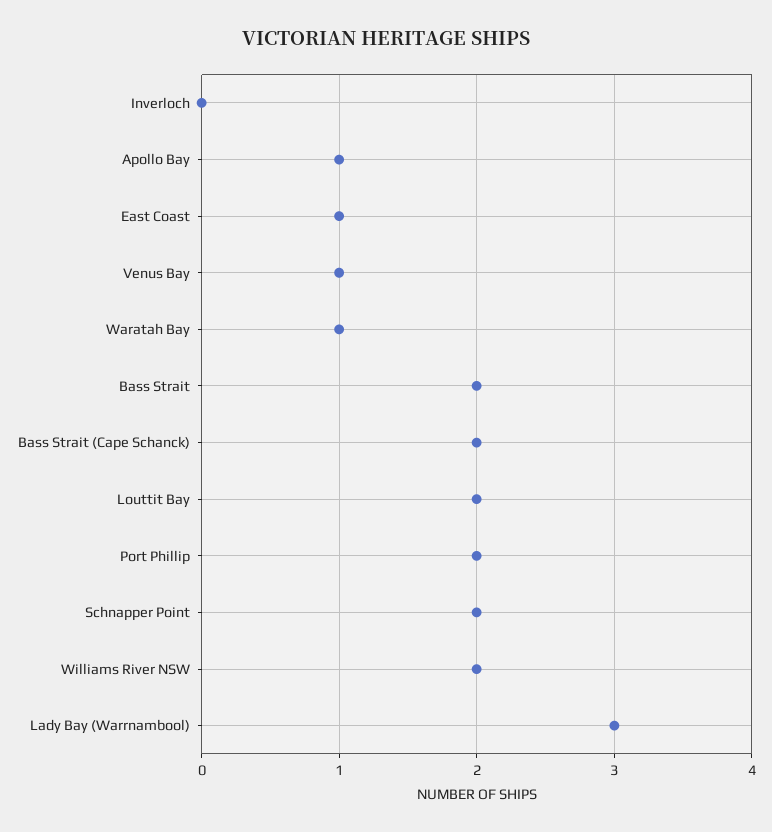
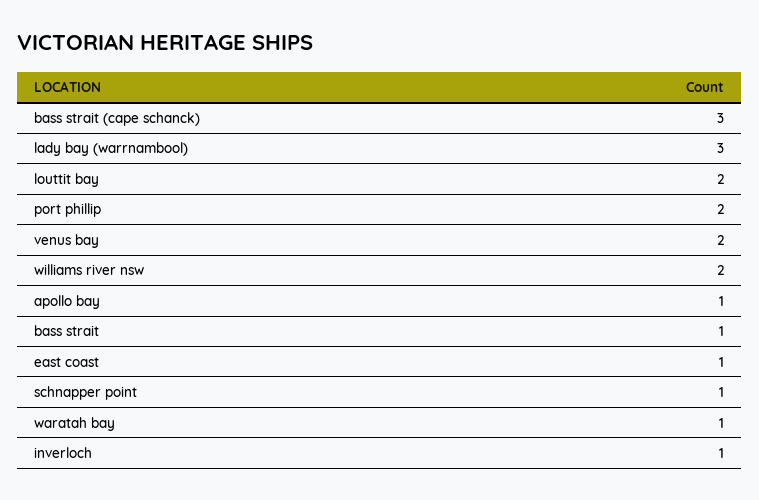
Inverloch: 0 -> 1
Venus Bay: 1 -> 2
Bass Strait: 2 -> 1
Bass Strait (Cape Schanck): 2 -> 3
Schnapper Point: 2 -> 1

